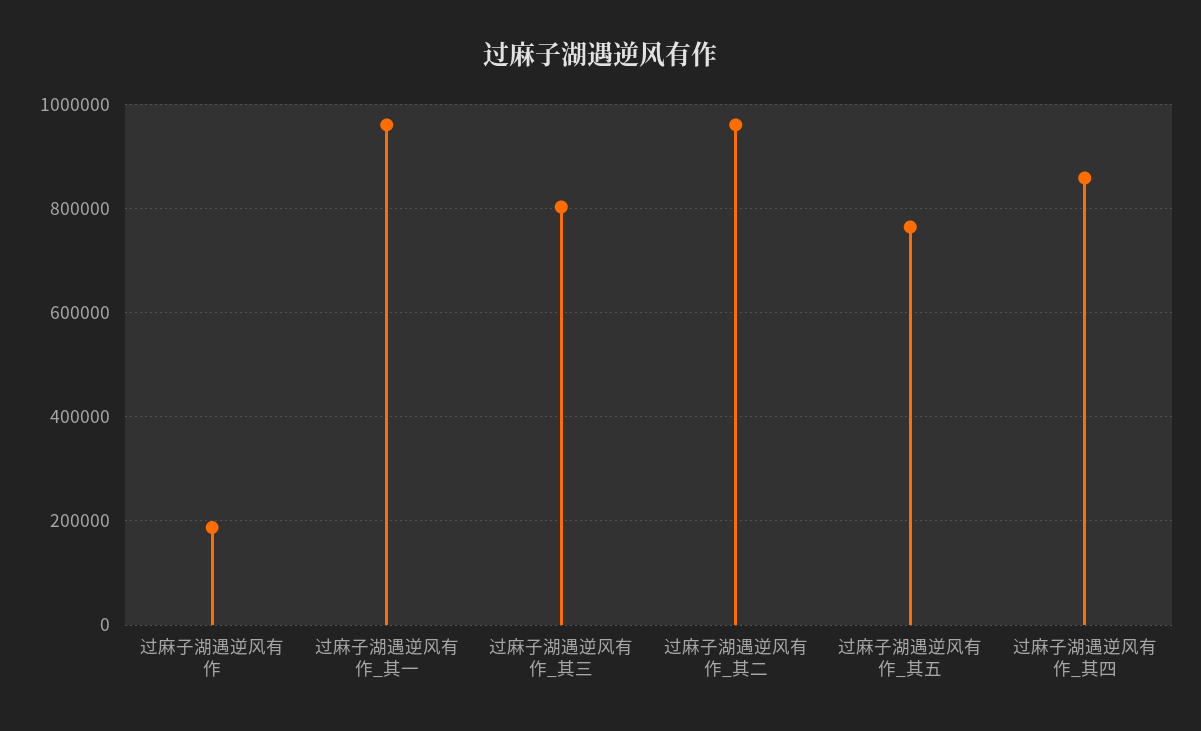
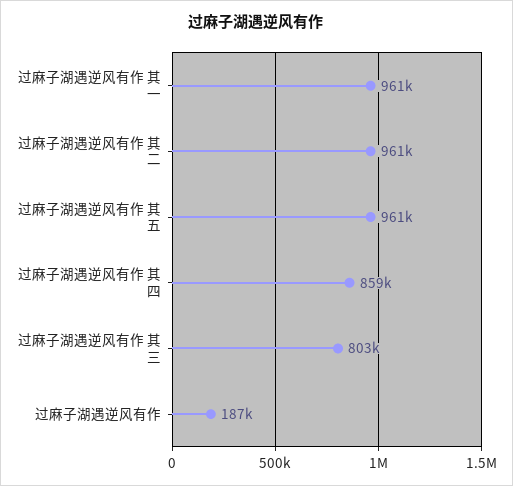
过麻子湖遇逆风有作_其五: 760000 -> 961000

